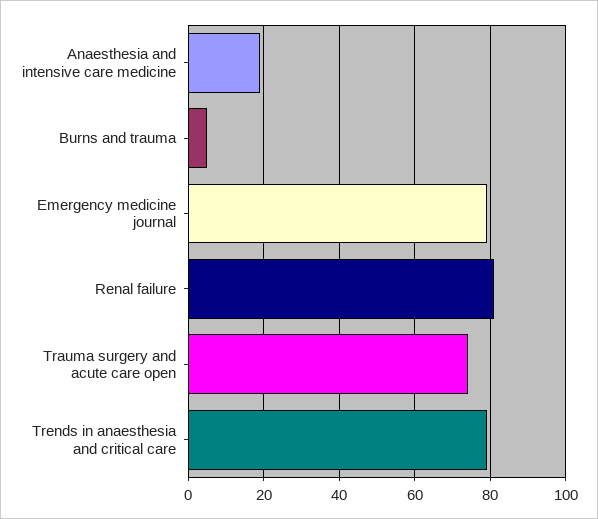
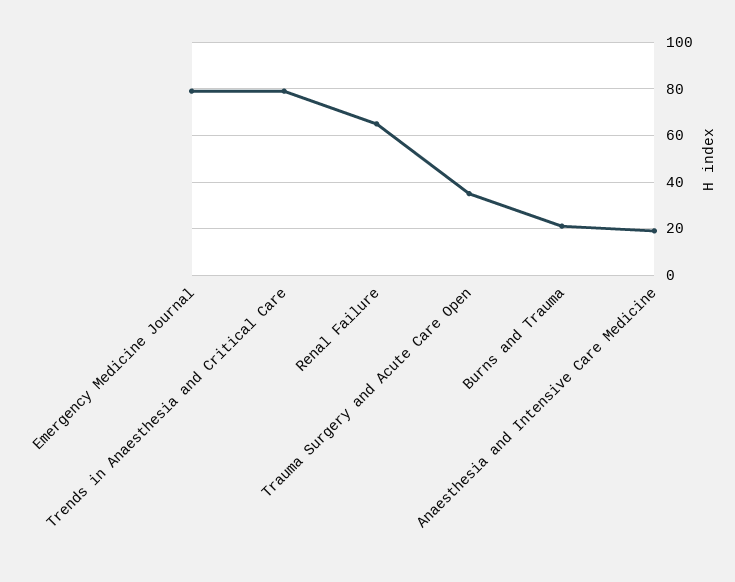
Burns and trauma: 5 -> 20
Renal failure: 80 -> 65
Trauma surgery and acute care open: 75 -> 35

